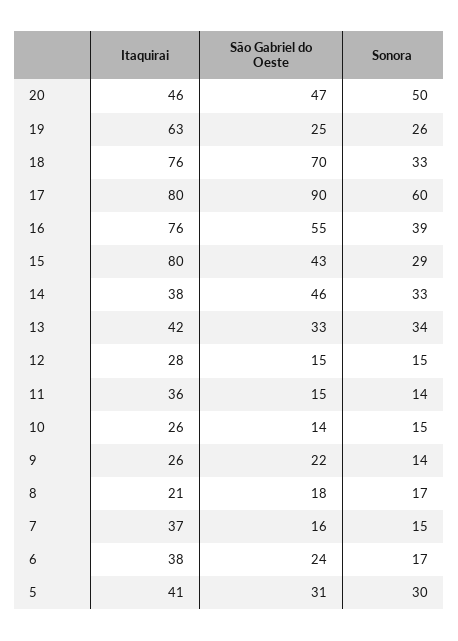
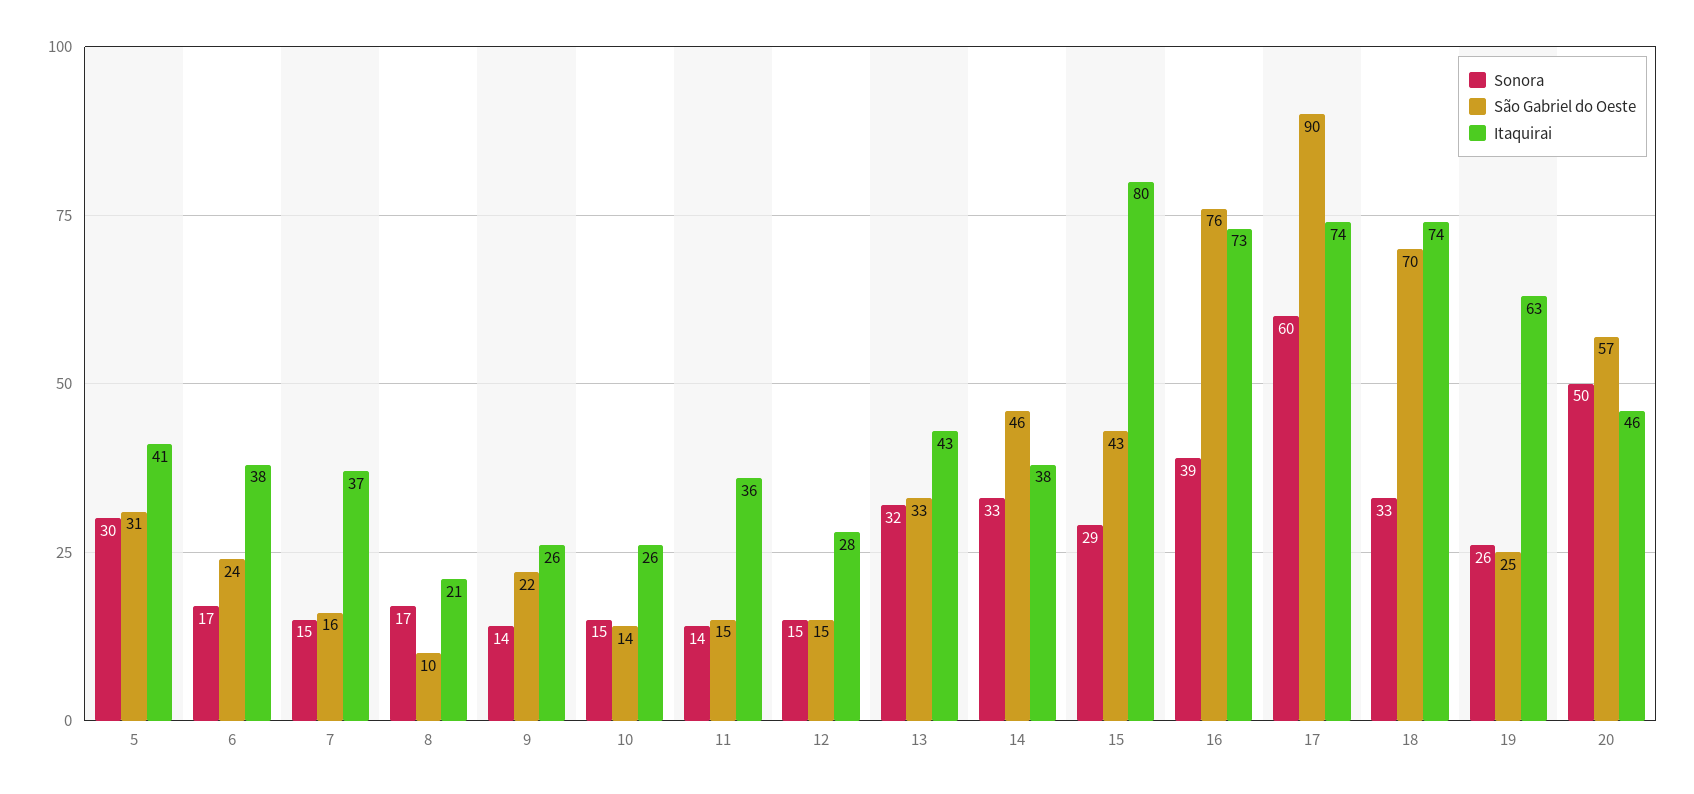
São Gabriel do Oeste, 20: 47 -> 57
Itaquirai, 18: 76 -> 74
Itaquirai, 17: 80 -> 74
Itaquirai, 16: 76 -> 73
São Gabriel do Oeste, 16: 55 -> 76
Itaquirai, 13: 42 -> 43
Sonora, 13: 34 -> 32
São Gabriel do Oeste, 8: 18 -> 10

